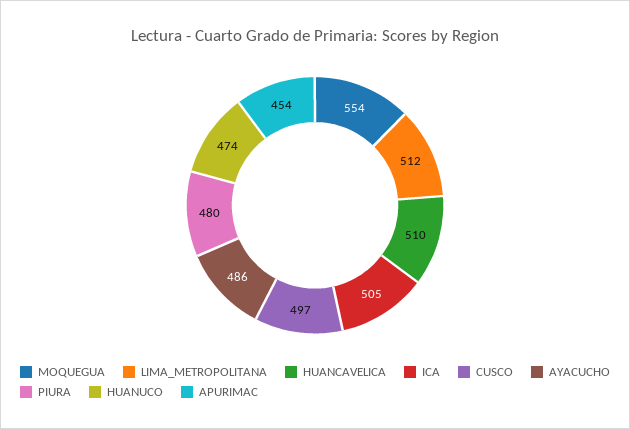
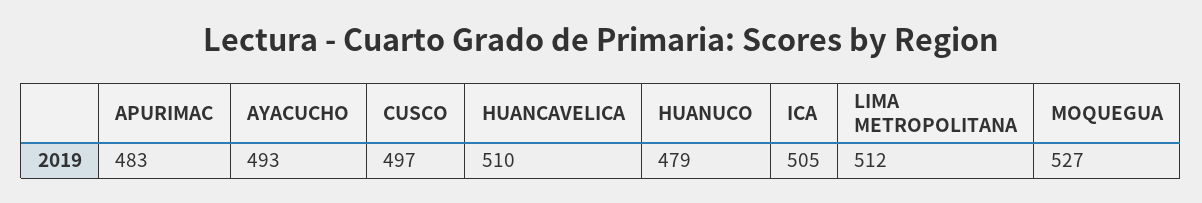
MOQUEGUA: 554 -> 527
AYACUCHO: 486 -> 493
PIURA: 480 -> none
HUANUCO: 474 -> 479
APURIMAC: 454 -> 483

